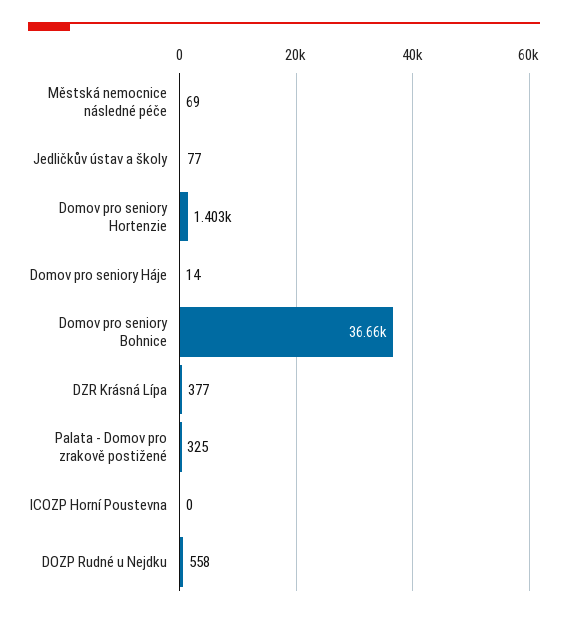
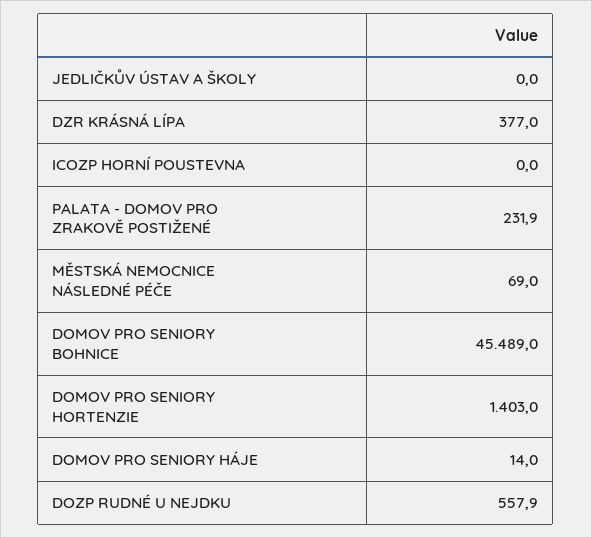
Jedličkův ústav a školy: 77 -> 0
Domov pro seniory Bohnice: 36660 -> 45489
Palata - Domov pro zrakově postižené: 325 -> 231.9

